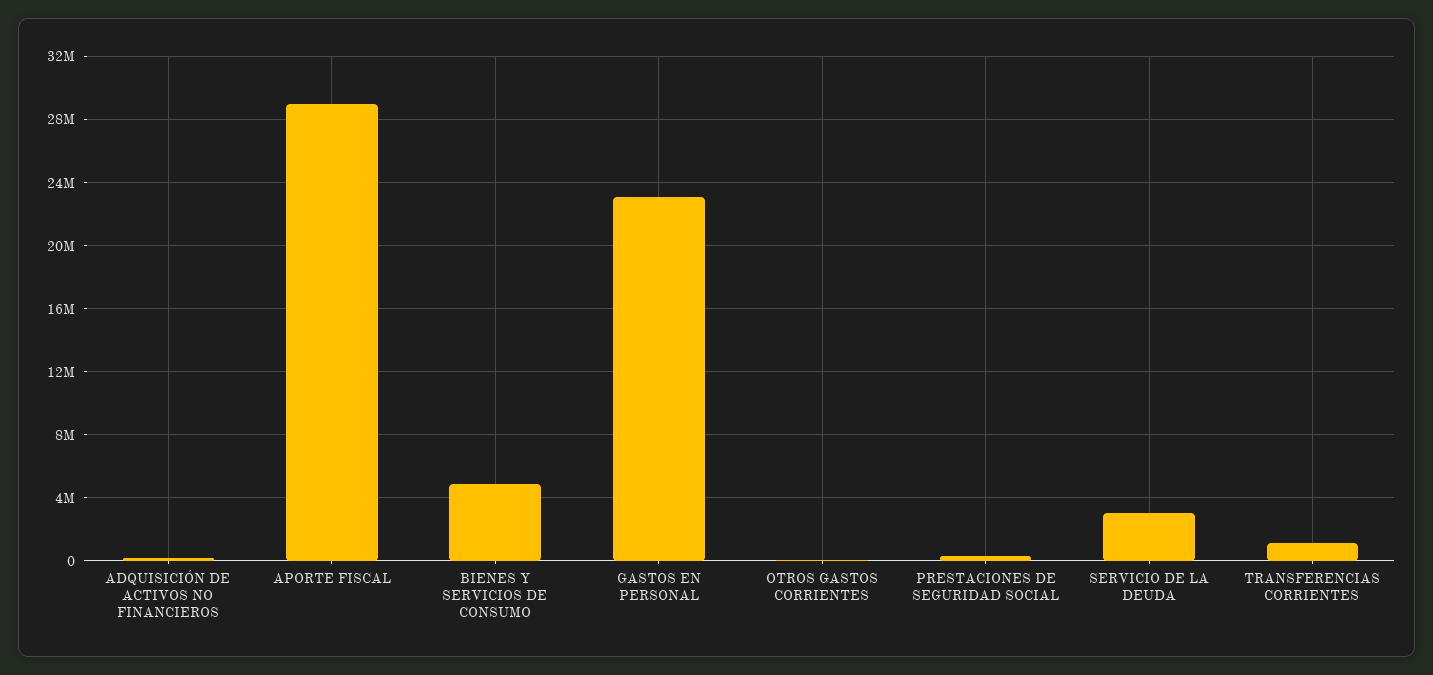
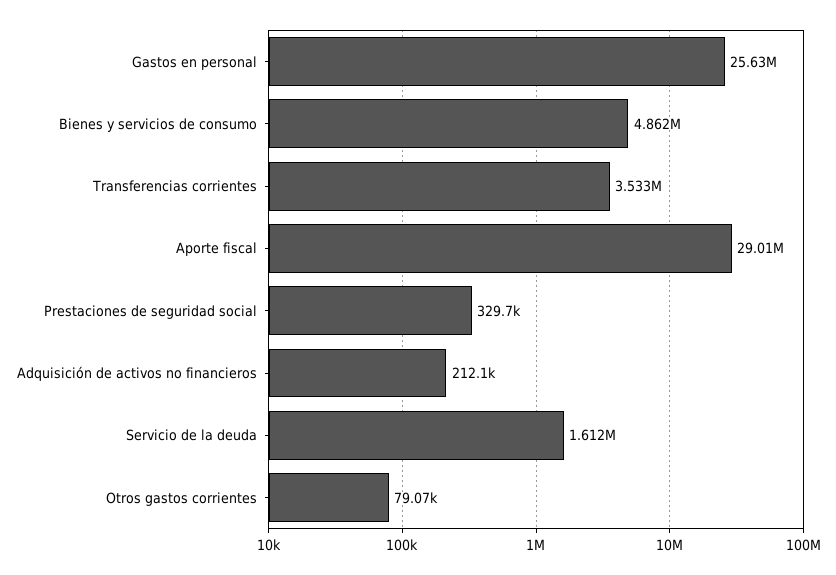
GASTOS EN PERSONAL: 23000000 -> 25630000
SERVICIO DE LA DEUDA: 3000000 -> 1612000
TRANSFERENCIAS CORRIENTES: 1000000 -> 3533000

